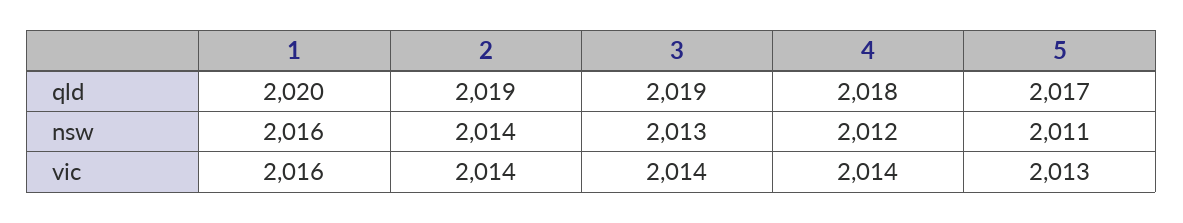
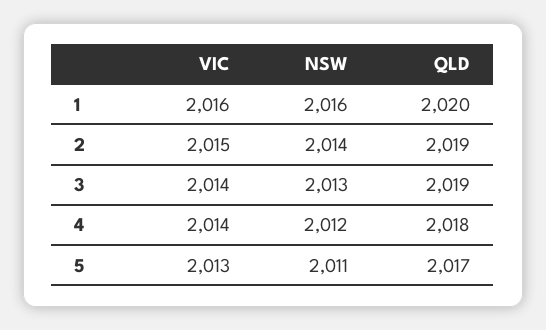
2, vic: 2014 -> 2015

